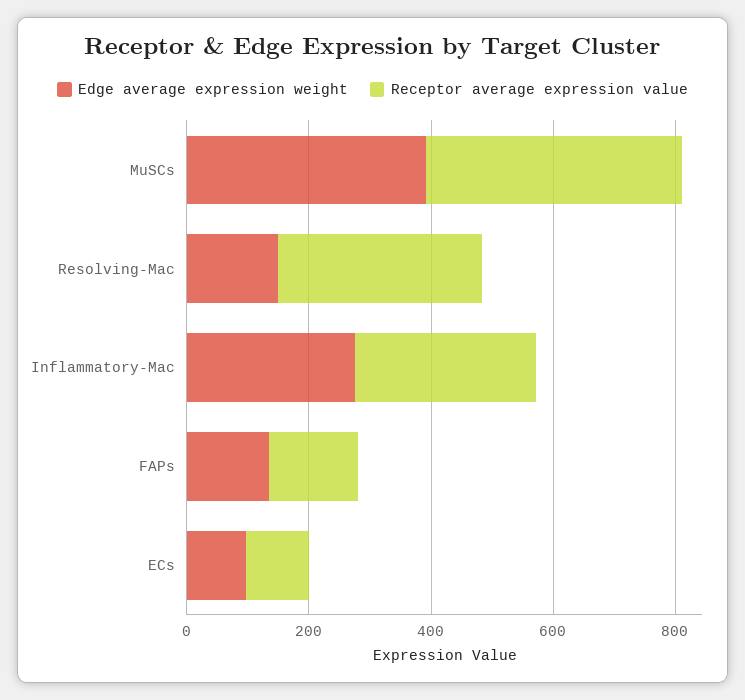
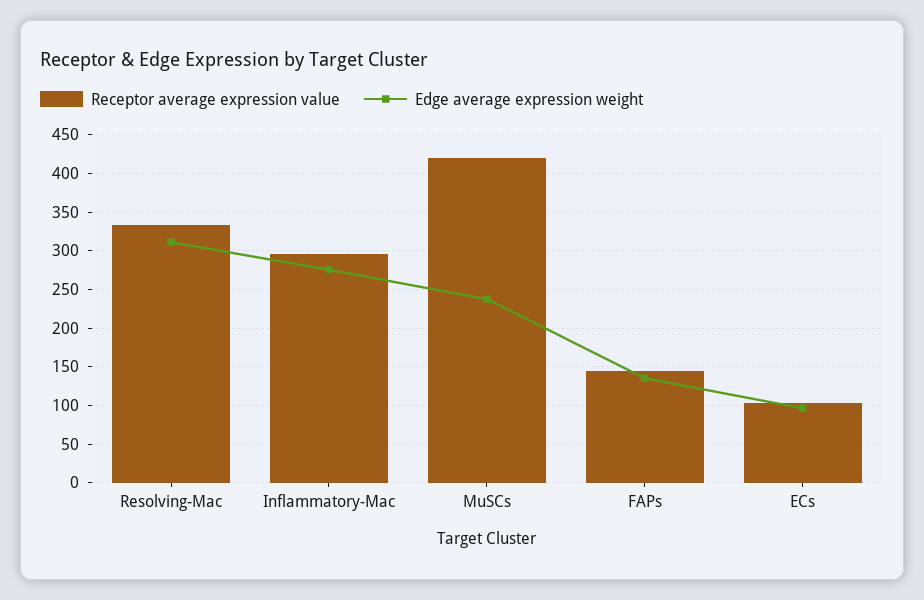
Edge average expression weight, MuSCs: 400 -> 240
Edge average expression weight, Resolving-Mac: 150 -> 310

